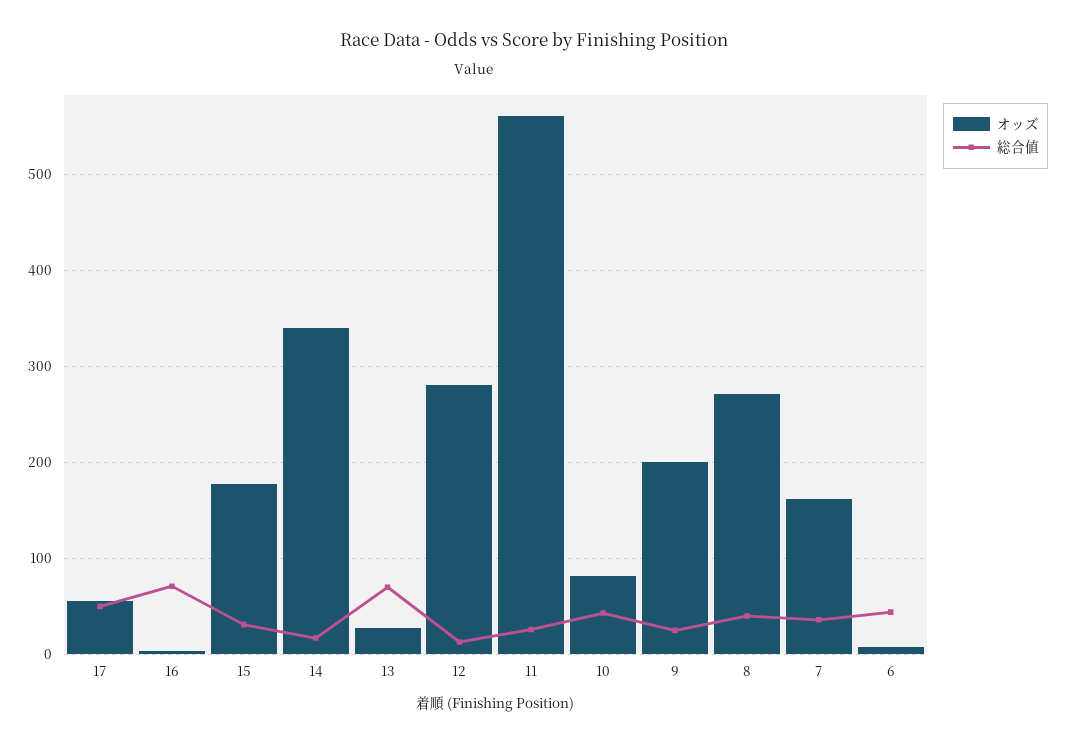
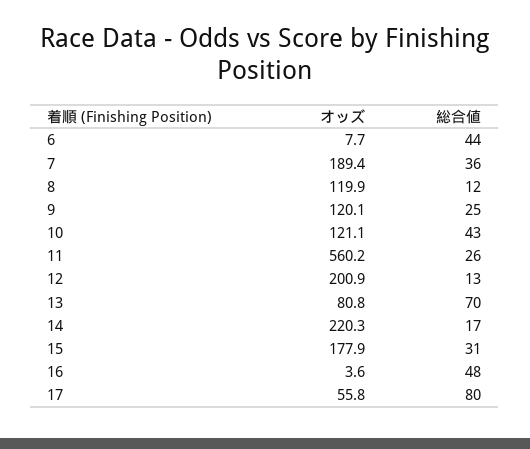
総合値, 17: 50 -> 80
総合値, 16: 70 -> 48
オッズ, 14: 340 -> 220.3
オッズ, 13: 30 -> 80.8
オッズ, 12: 280 -> 200.9
オッズ, 10: 80 -> 121.1
オッズ, 9: 200 -> 120.1
オッズ, 8: 270 -> 119.9
総合値, 8: 40 -> 12
オッズ, 7: 160 -> 189.4

